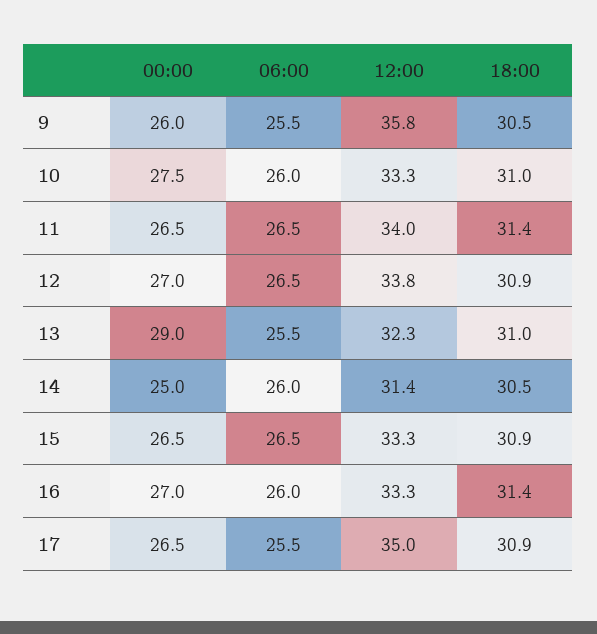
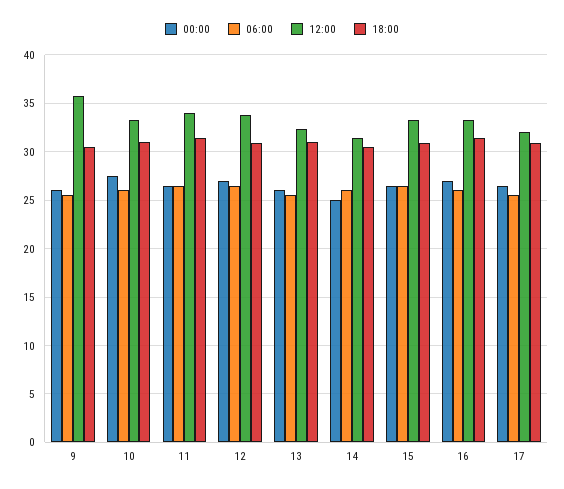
00:00, 13: 29 -> 26
12:00, 17: 35 -> 32

